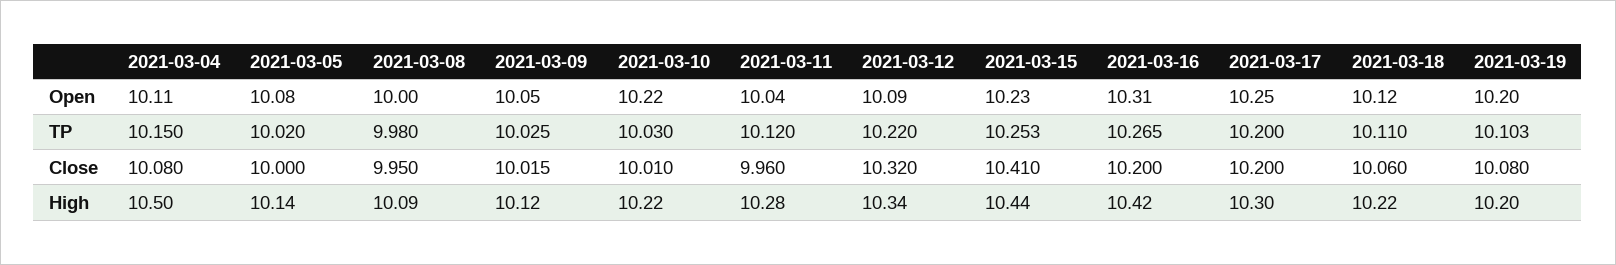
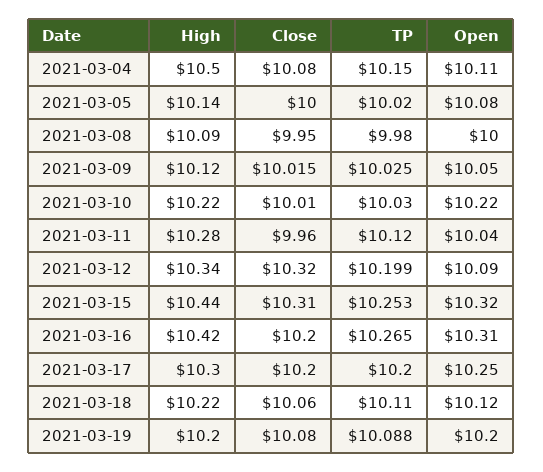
2021-03-15, Open: 10.23 -> 10.32
2021-03-12, TP: 10.22 -> 10.199
2021-03-19, TP: 10.103 -> 10.088
2021-03-15, Close: 10.41 -> 10.31

